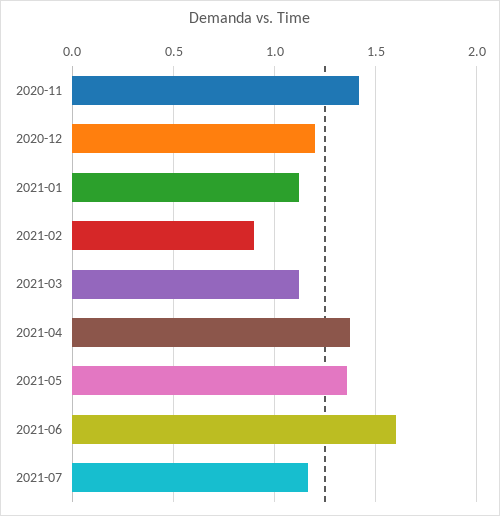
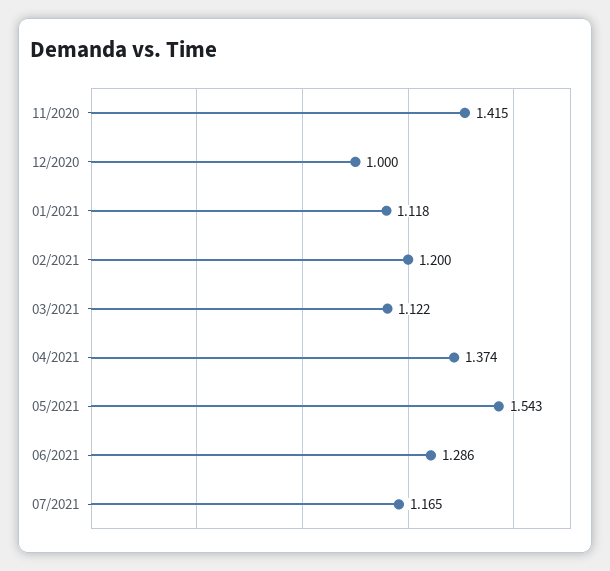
2020-12: 1.2 -> 1
2021-02: 0.9 -> 1.2
2021-05: 1.35 -> 1.543
2021-06: 1.6 -> 1.286

